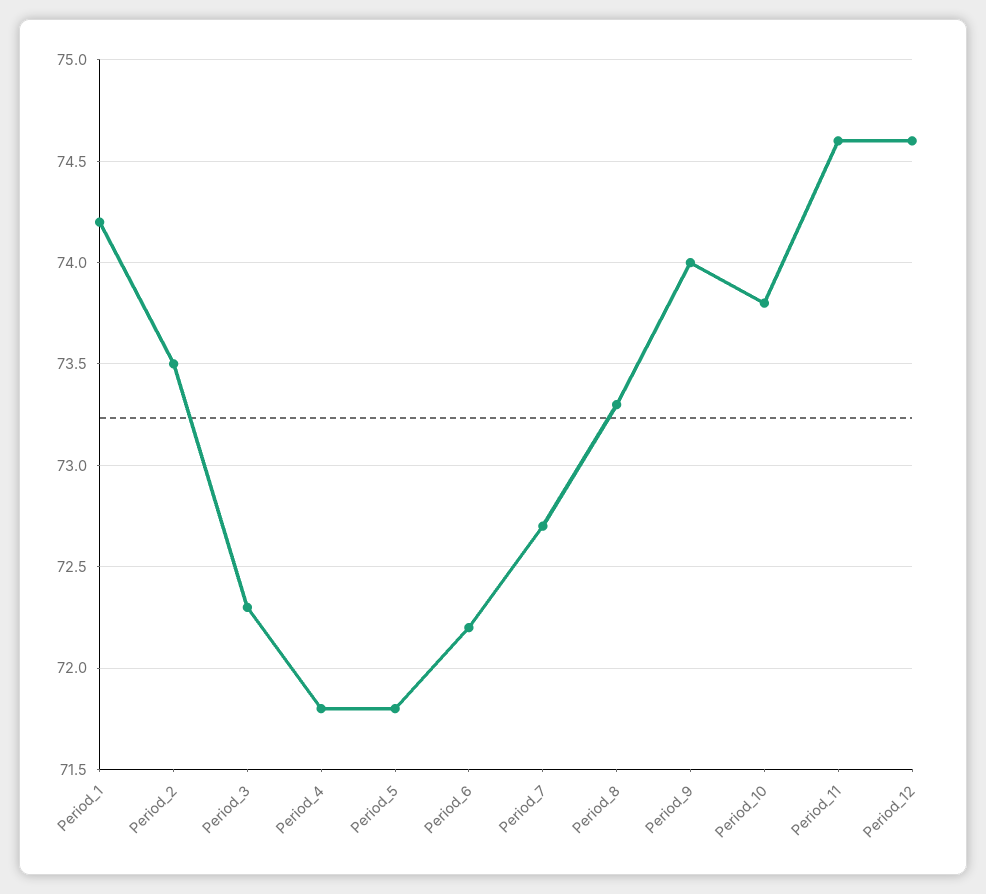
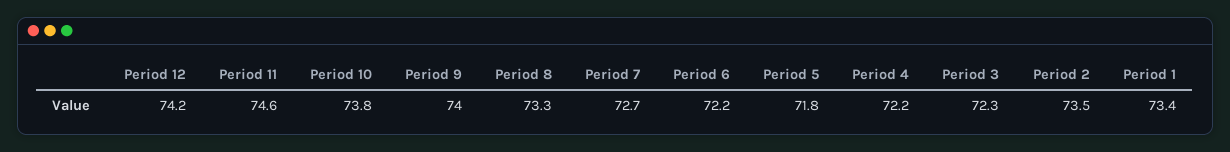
Period_1: 74.2 -> 73.4
Period_4: 71.8 -> 72.2
Period_12: 74.6 -> 74.2

